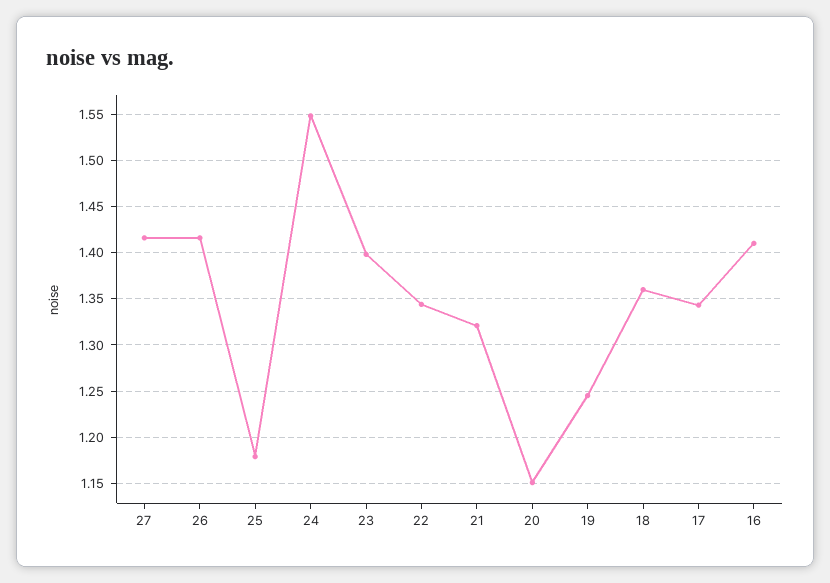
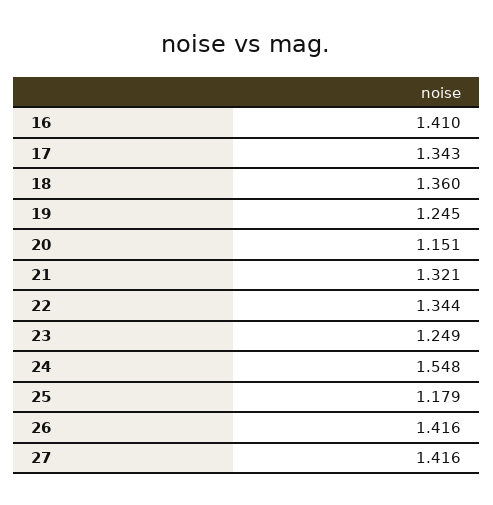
23: 1.4 -> 1.249

